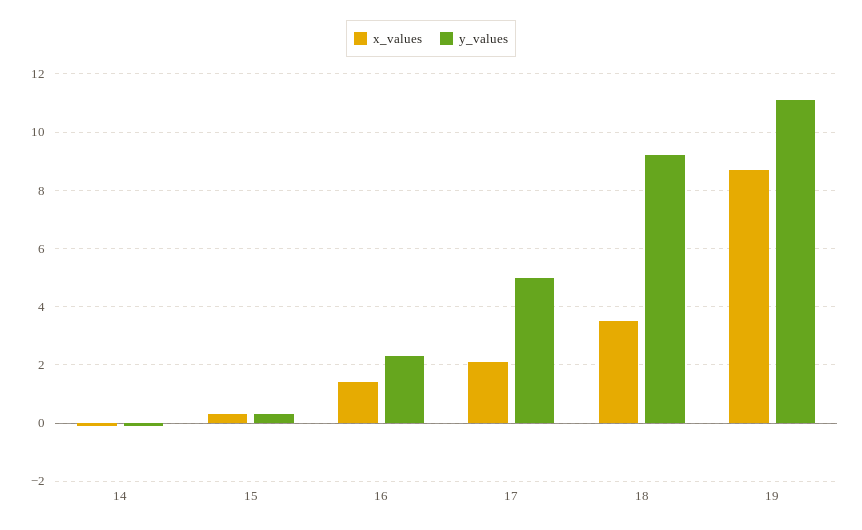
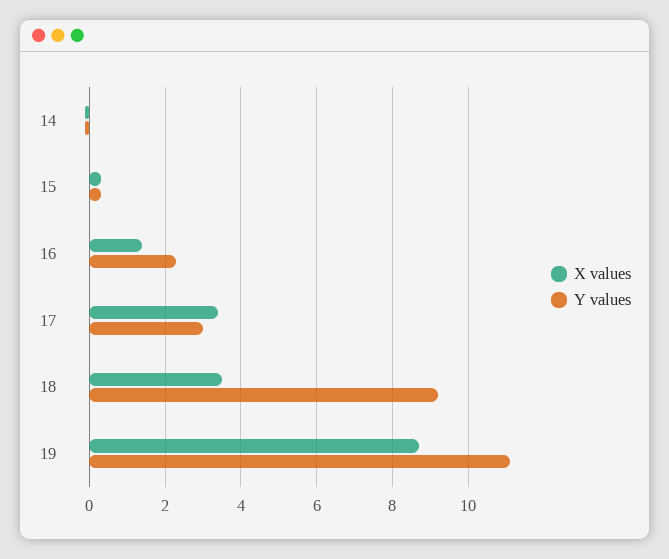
x_values, 17: 2 -> 3.5
y_values, 17: 5 -> 3

